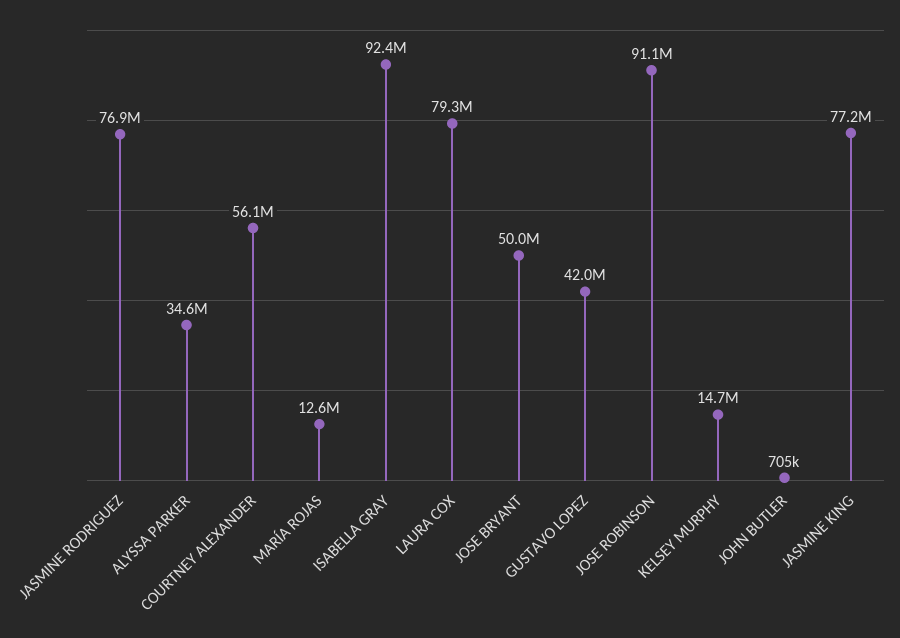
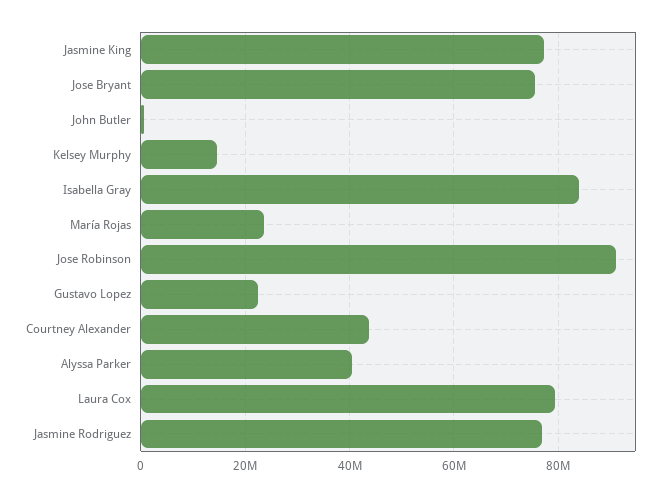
ALYSSA PARKER: 34600000 -> 40000000
COURTNEY ALEXANDER: 56100000 -> 44000000
MARÍA ROJAS: 12600000 -> 24000000
ISABELLA GRAY: 92400000 -> 84000000
JOSE BRYANT: 50000000 -> 76000000
GUSTAVO LOPEZ: 42000000 -> 22000000

